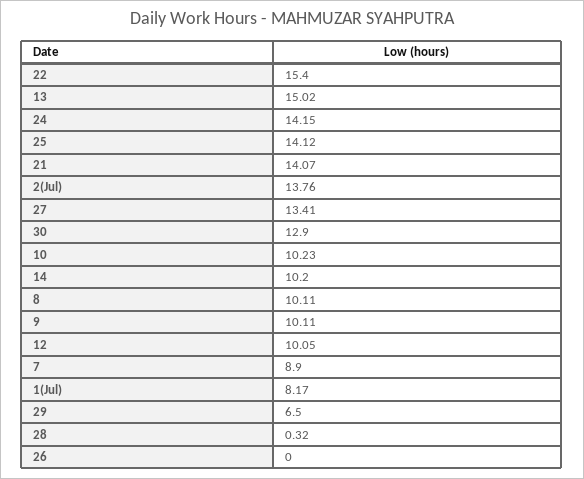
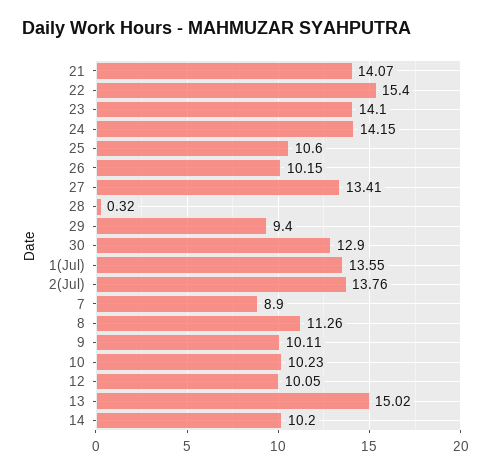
25: 14.12 -> 10.6
8: 10.11 -> 11.26
1(Jul): 8.17 -> 13.55
29: 6.5 -> 9.4
26: 0 -> 10.15
23: none -> 14.1

